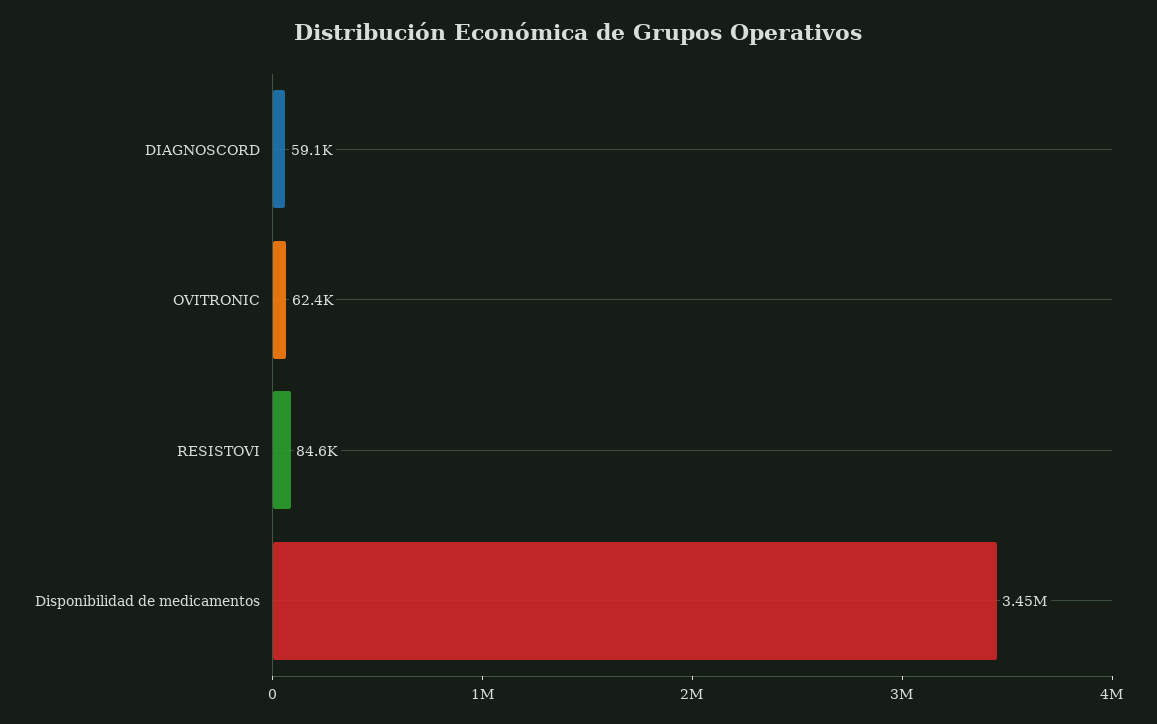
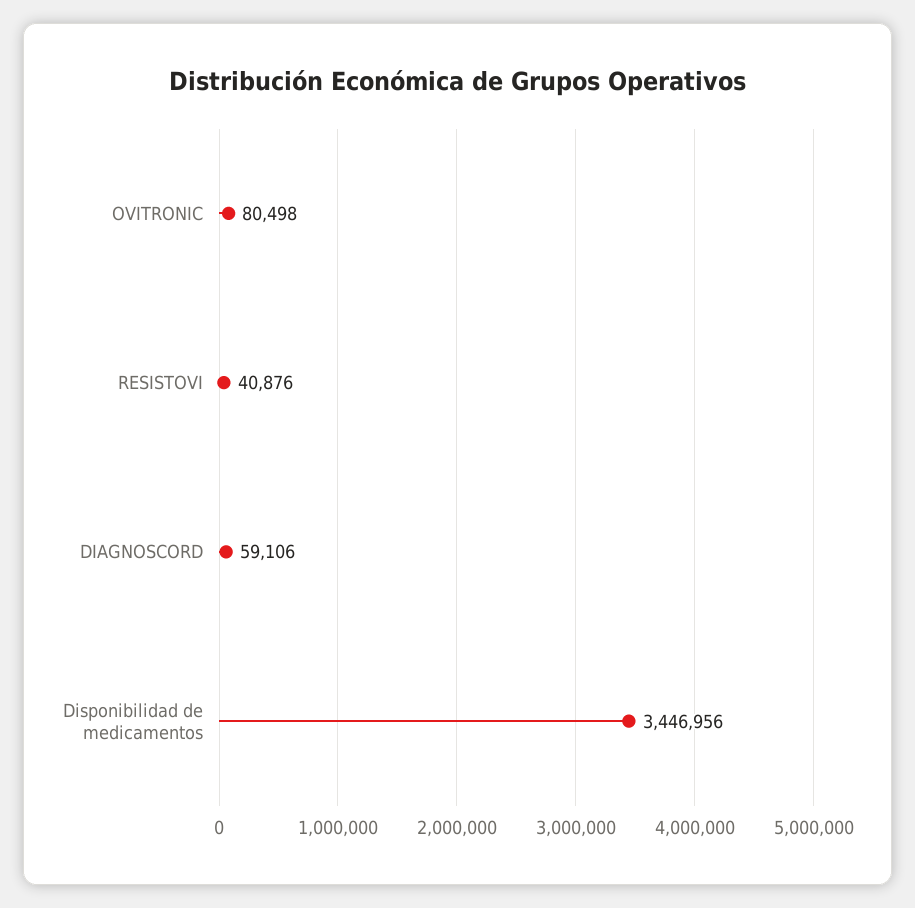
OVITRONIC: 62400 -> 80498
RESISTOVI: 84600 -> 40876

